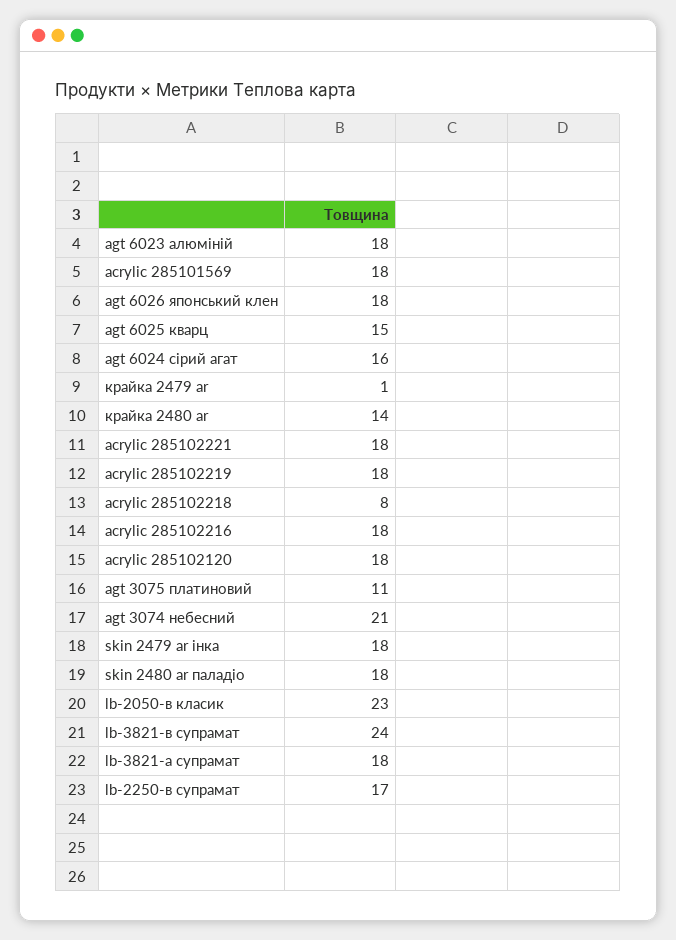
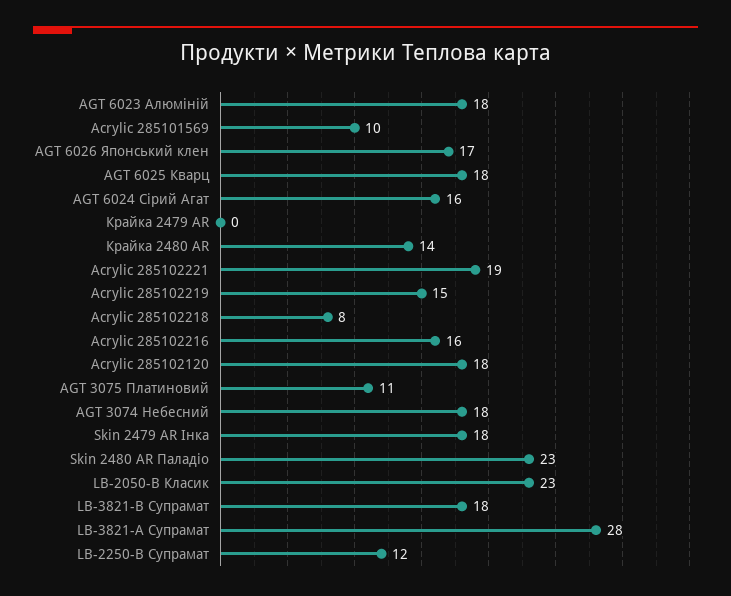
acrylic 285101569: 18 -> 10
agt 6026 японський клен: 18 -> 17
agt 6025 кварц: 15 -> 18
крайка 2479 ar: 1 -> 0
acrylic 285102221: 18 -> 19
acrylic 285102219: 18 -> 15
acrylic 285102216: 18 -> 16
agt 3074 небесний: 21 -> 18
skin 2480 ar паладіо: 18 -> 23
lb-3821-в супрамат: 24 -> 18
lb-3821-а супрамат: 18 -> 28
lb-2250-в супрамат: 17 -> 12

